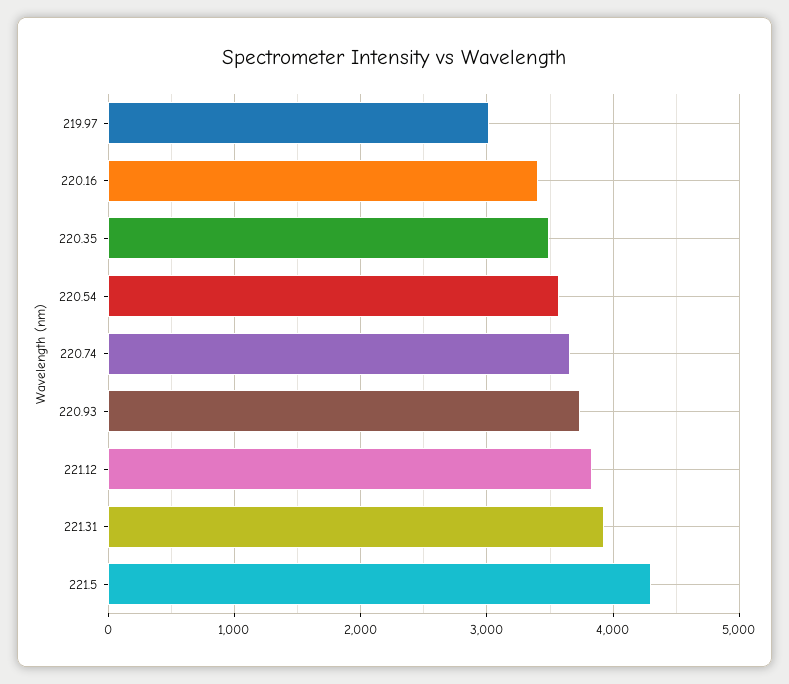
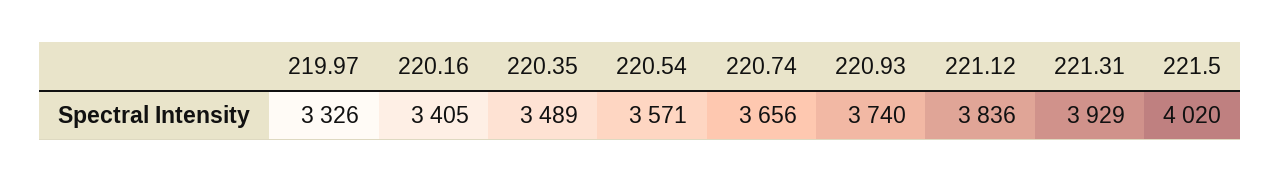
219.97: 3000 -> 3326
221.5: 4300 -> 4020

